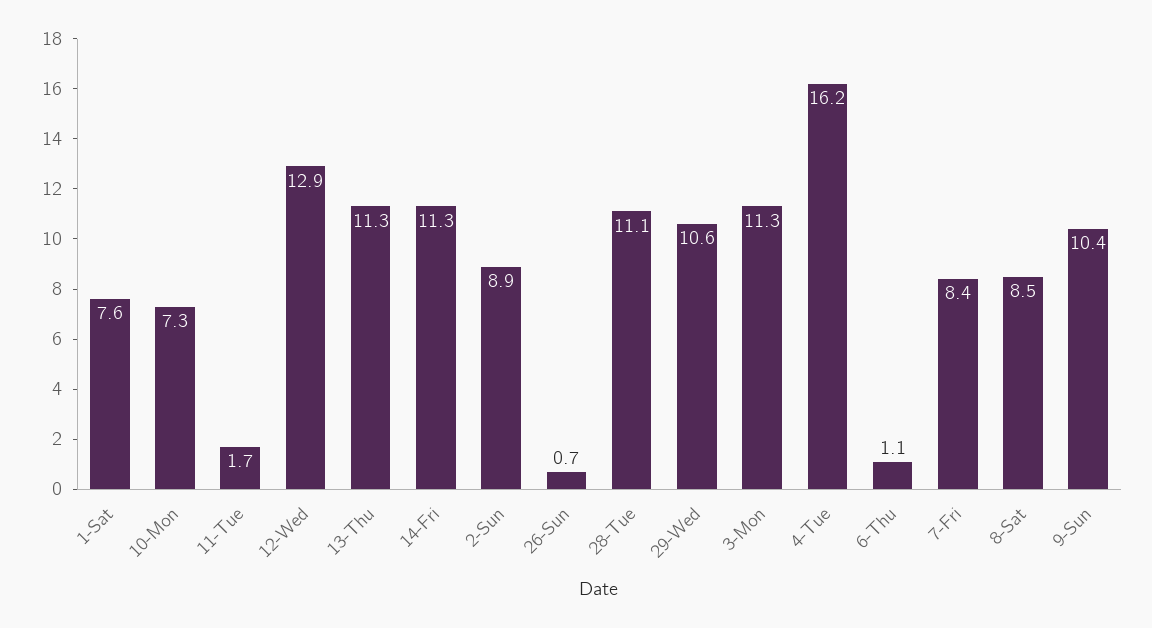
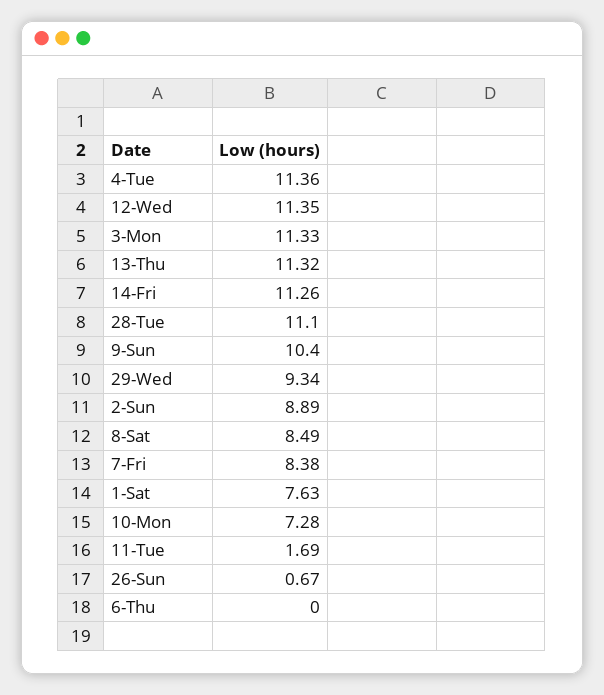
12-Wed: 12.9 -> 11.35
29-Wed: 10.6 -> 9.34
4-Tue: 16.2 -> 11.36
6-Thu: 1.1 -> 0

